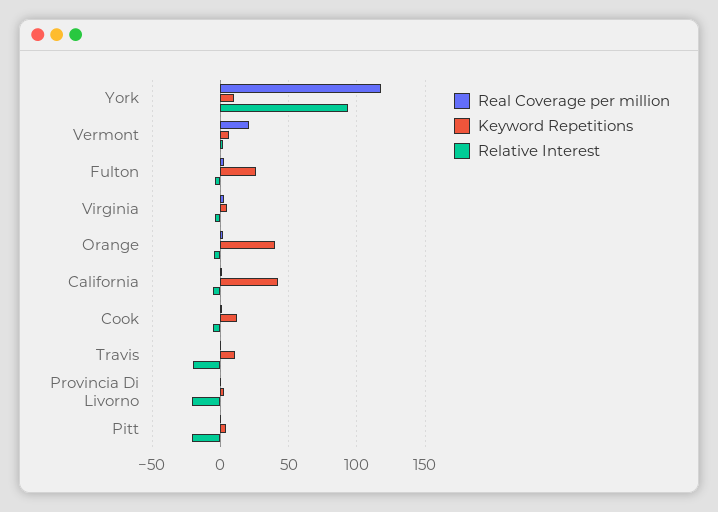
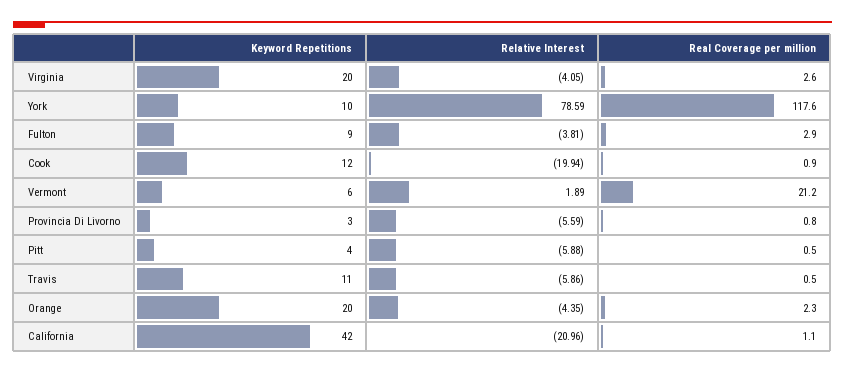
Relative Interest, York: 95 -> 78.59
Keyword Repetitions, Fulton: 25 -> 9
Keyword Repetitions, Virginia: 5 -> 20
Keyword Repetitions, Orange: 40 -> 20
Relative Interest, California: -5 -> -20.96
Relative Interest, Cook: -5 -> -19.94
Relative Interest, Travis: -20 -> -5.86
Relative Interest, Provincia Di Livorno: -20 -> -5.59
Relative Interest, Pitt: -20 -> -5.88

